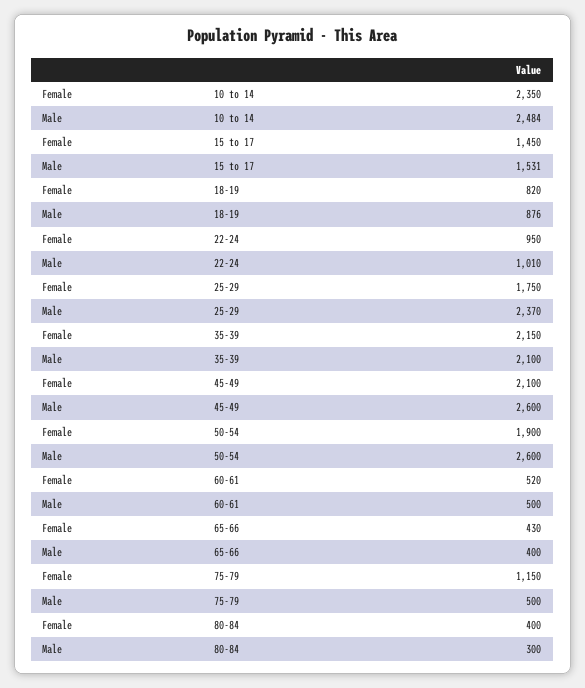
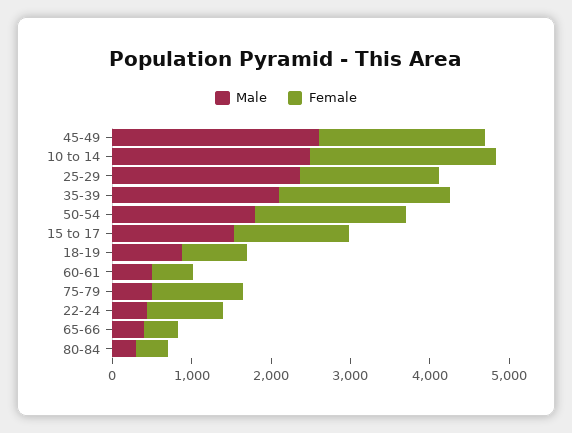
Male, 22-24: 1010 -> 400
Male, 50-54: 2600 -> 1800

